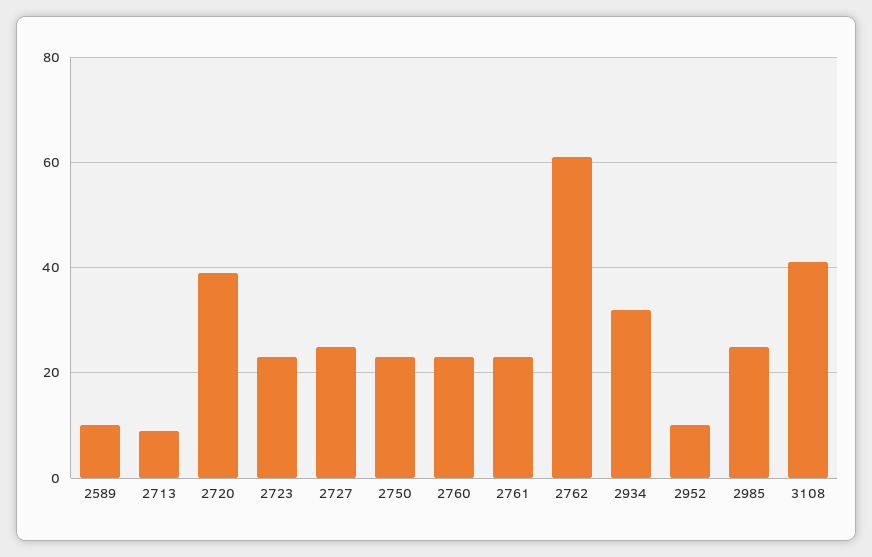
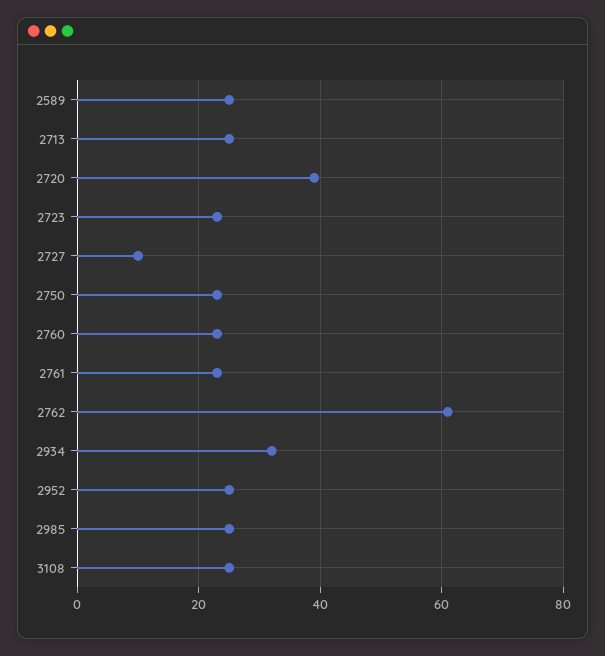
2589: 10 -> 25
2713: 10 -> 25
2727: 25 -> 10
2952: 10 -> 25
3108: 40 -> 25

